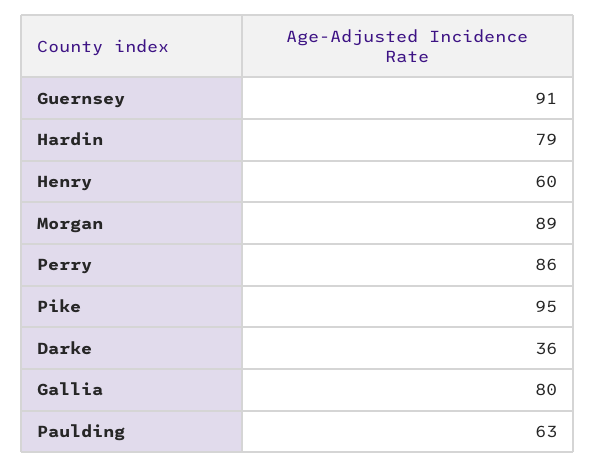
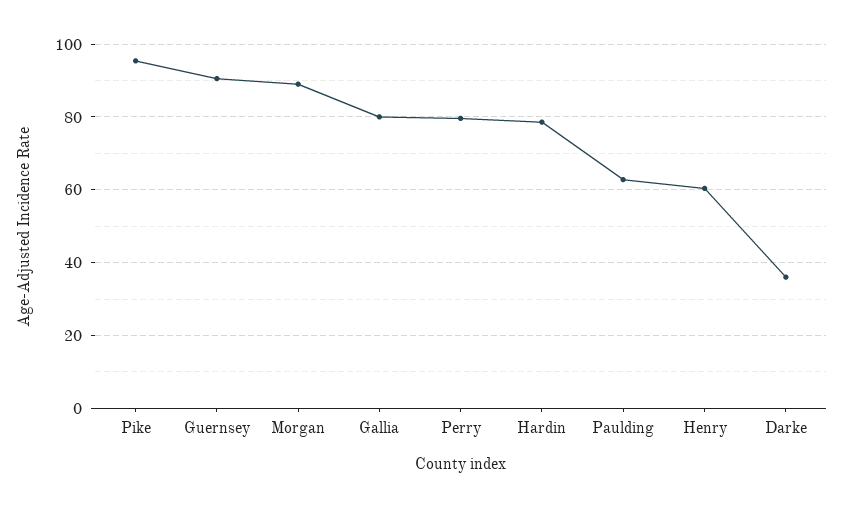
Perry: 86 -> 80

